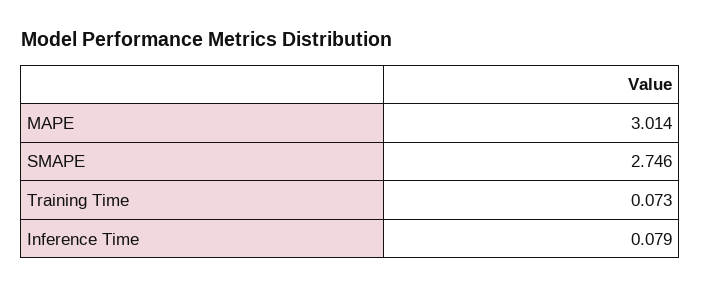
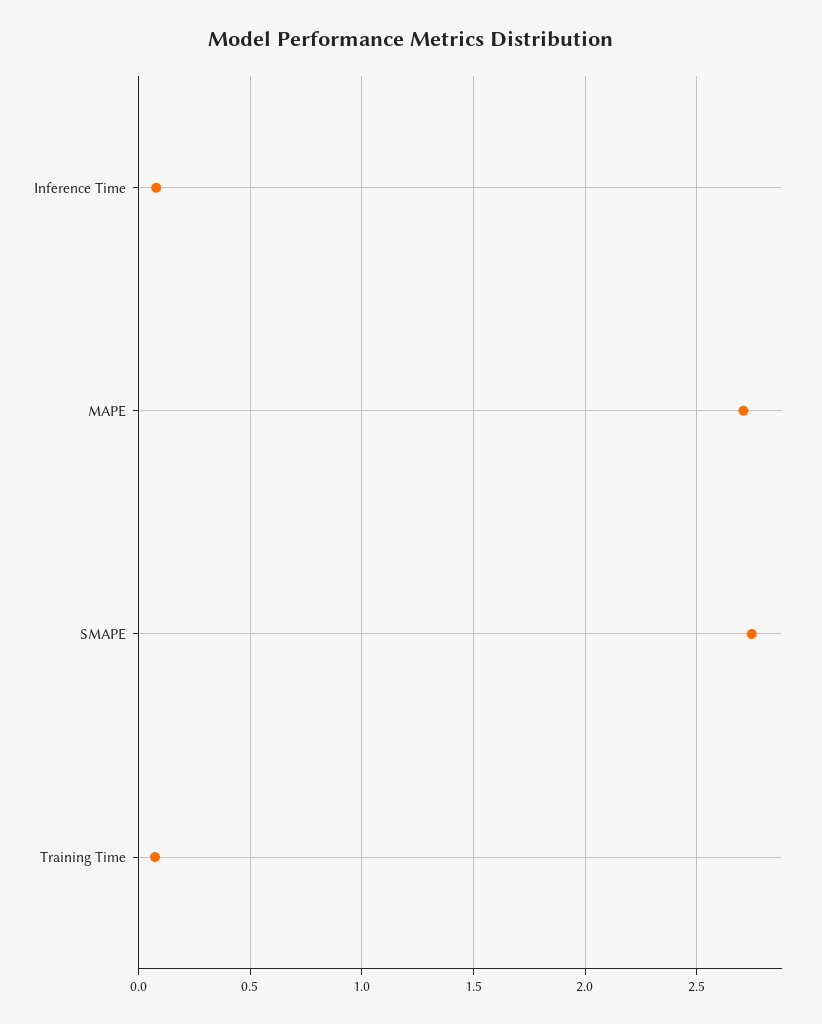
MAPE: 3.014 -> 2.7

